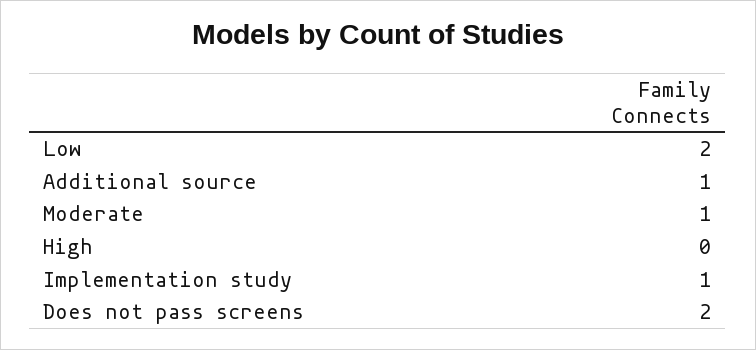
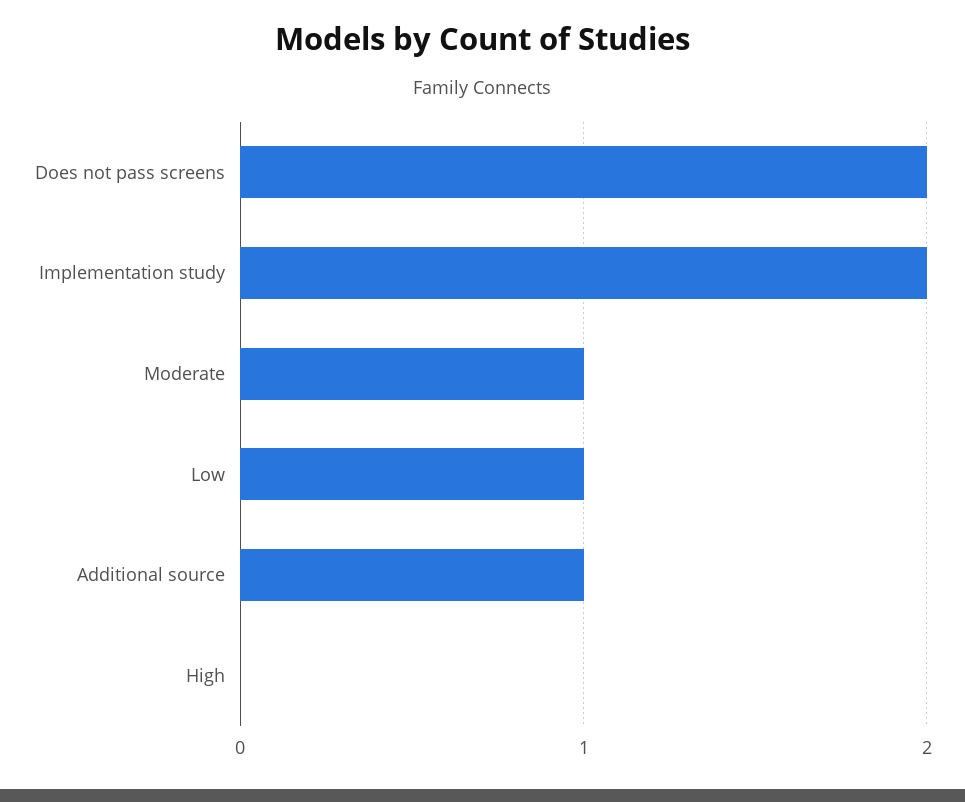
Low: 2 -> 1
Implementation study: 1 -> 2

